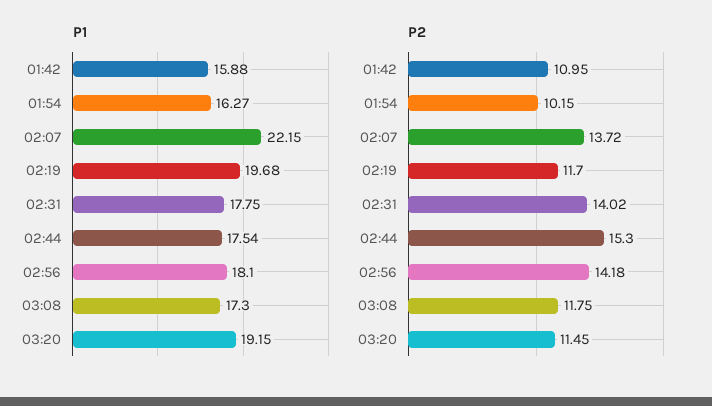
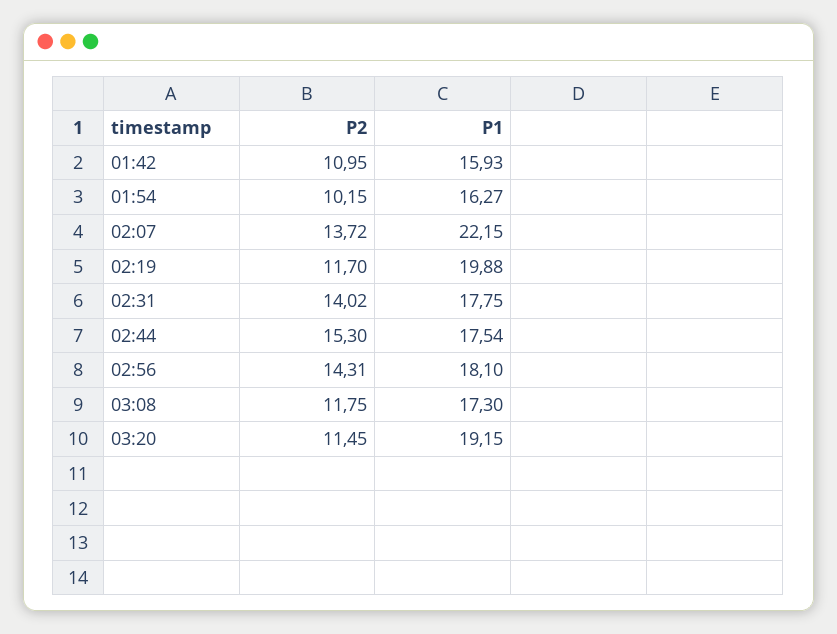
P1, 01:42: 15.88 -> 15.93
P1, 02:19: 19.68 -> 19.88
P2, 02:56: 14.18 -> 14.31

